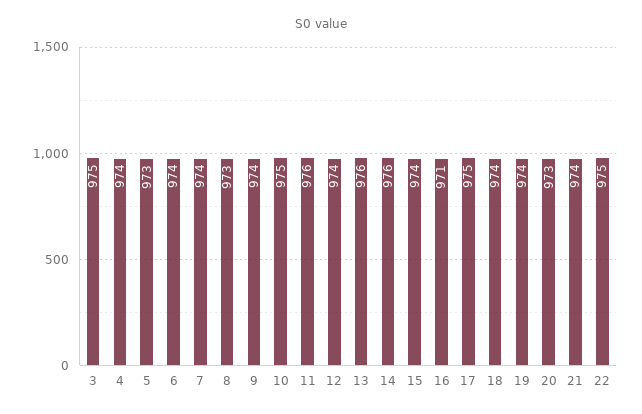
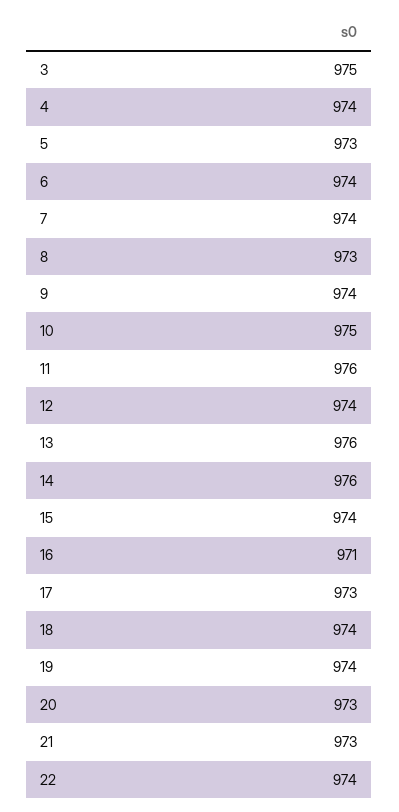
17: 975 -> 973
21: 974 -> 973
22: 975 -> 974

